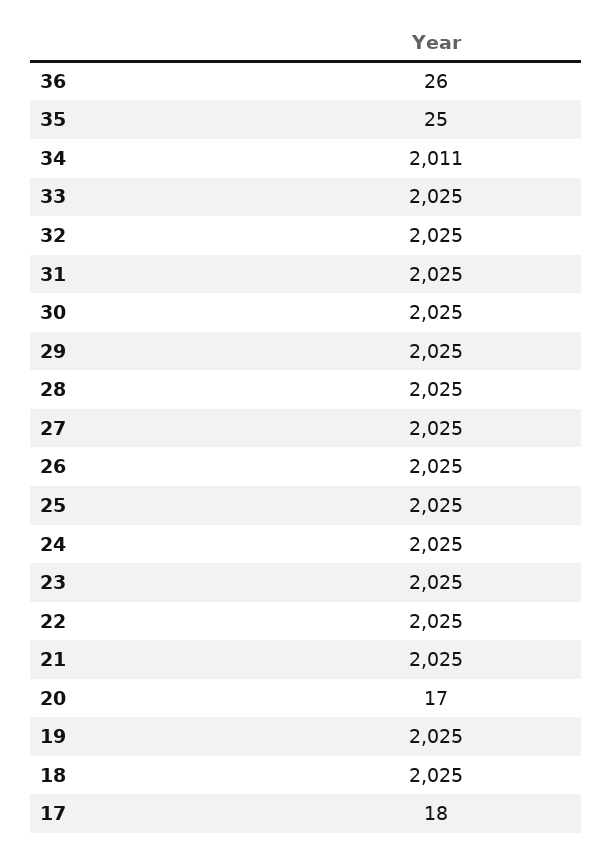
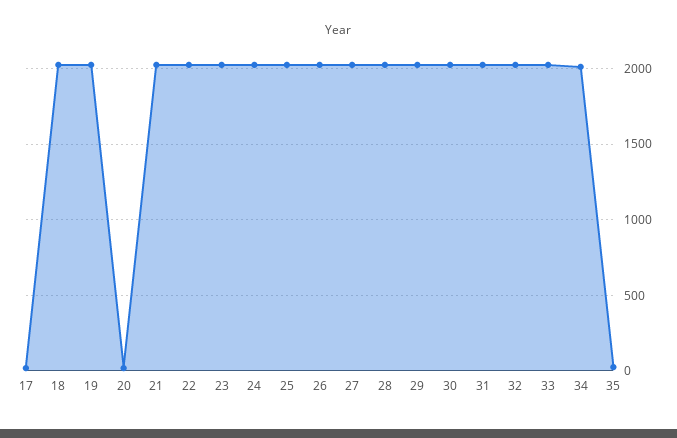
36: 26 -> none

